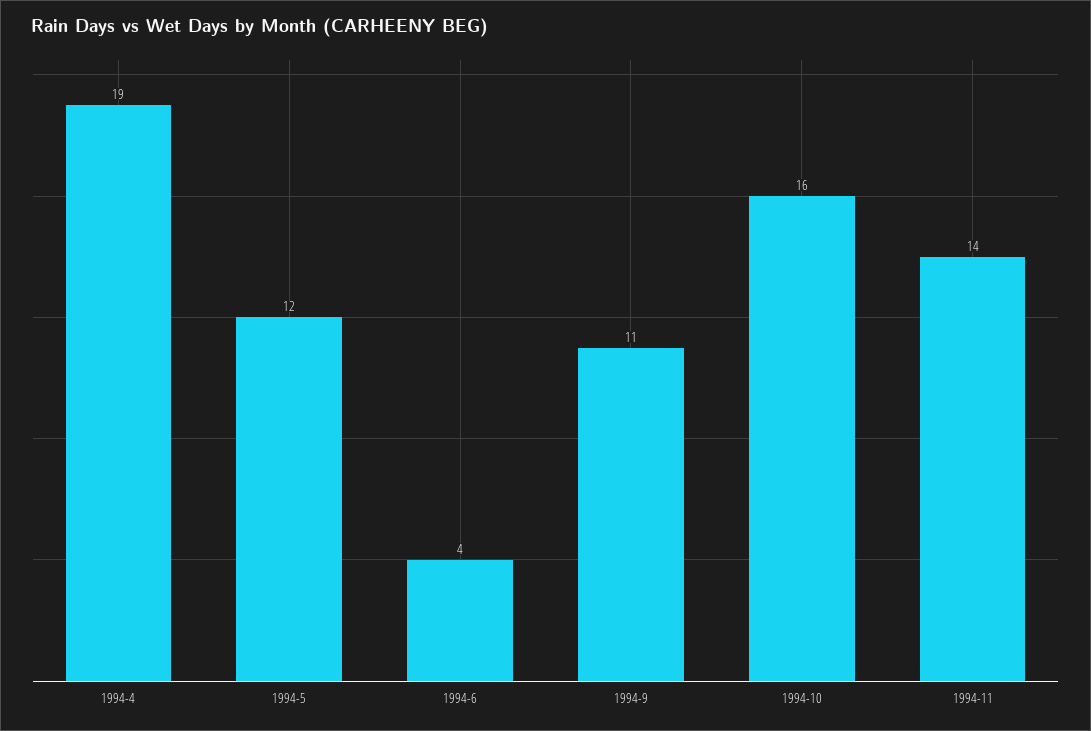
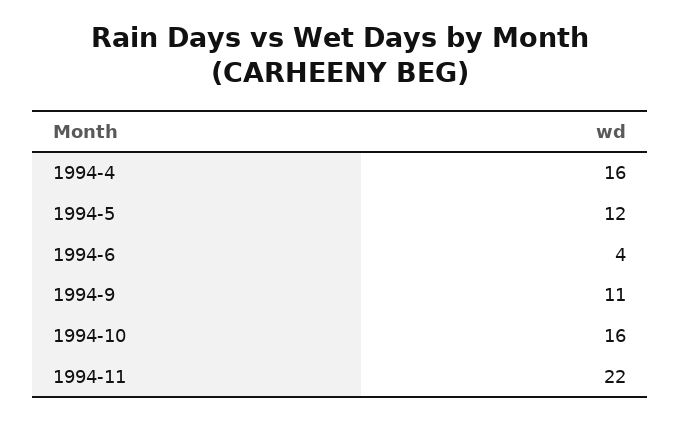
1994-4: 19 -> 16
1994-11: 14 -> 22

